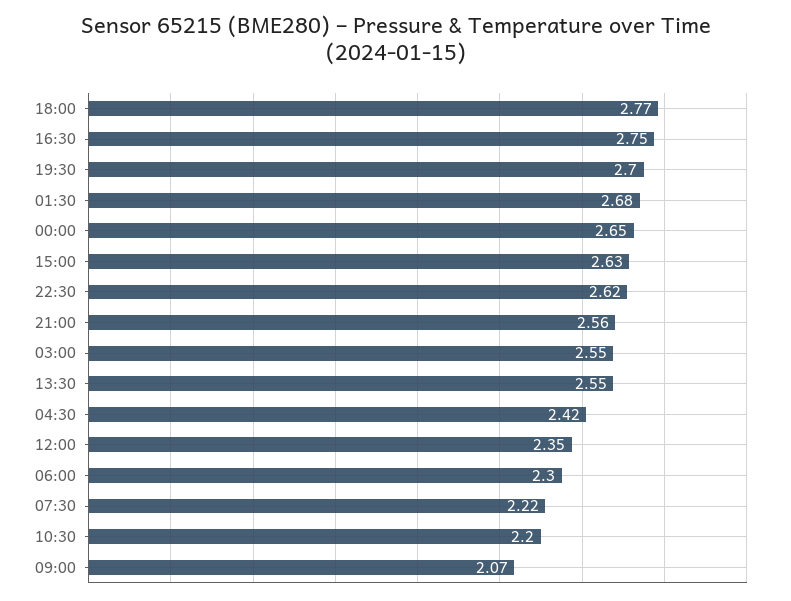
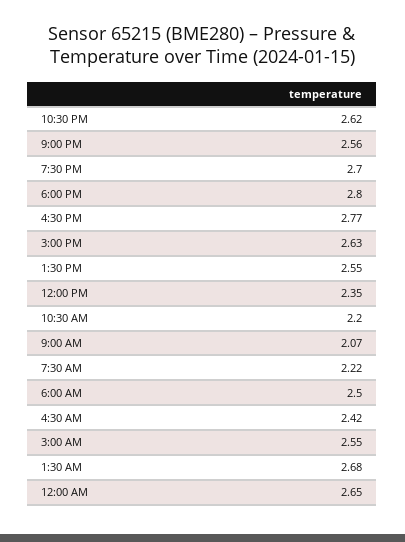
18:00: 2.77 -> 2.8
16:30: 2.75 -> 2.77
06:00: 2.3 -> 2.5

